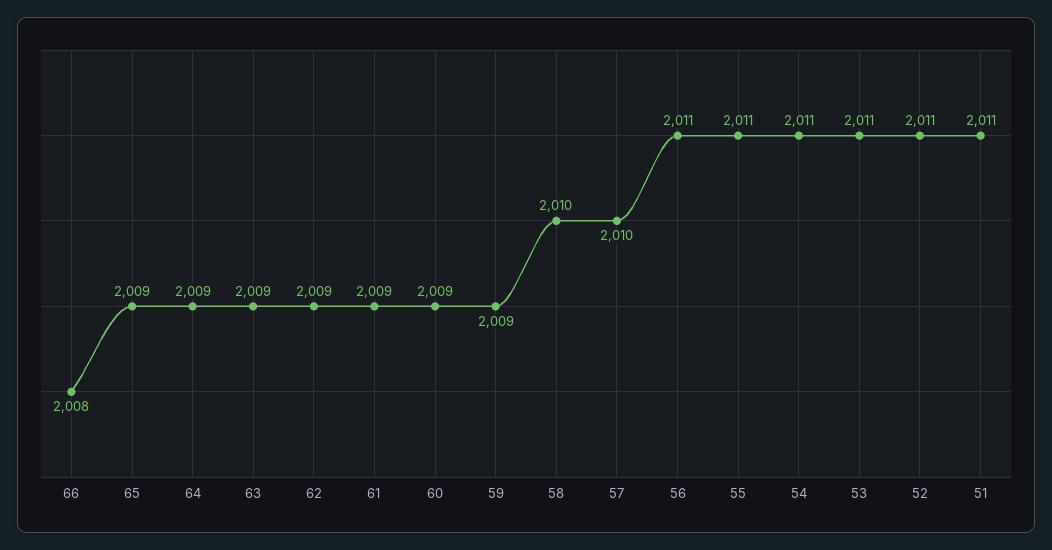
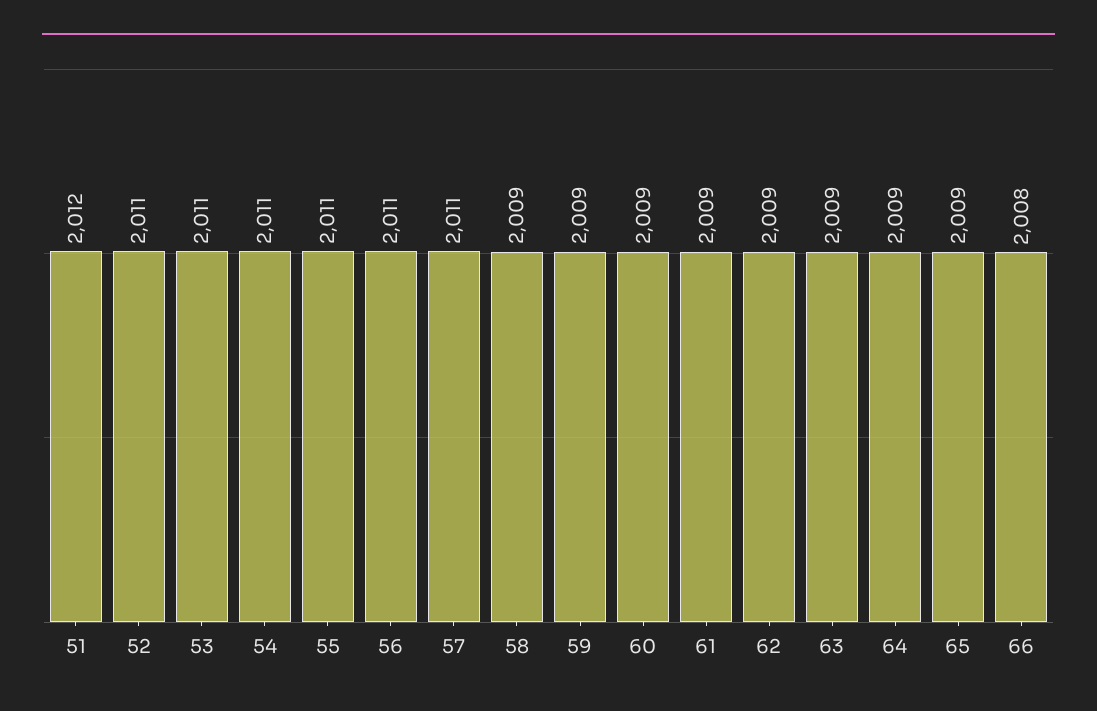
58: 2010 -> 2009
57: 2010 -> 2011
51: 2011 -> 2012

